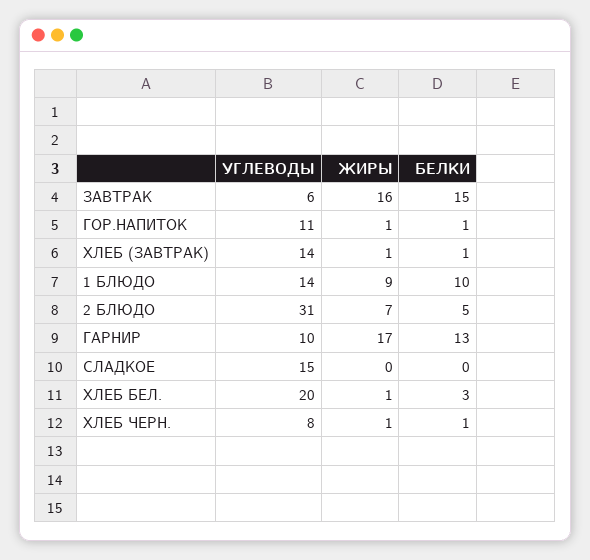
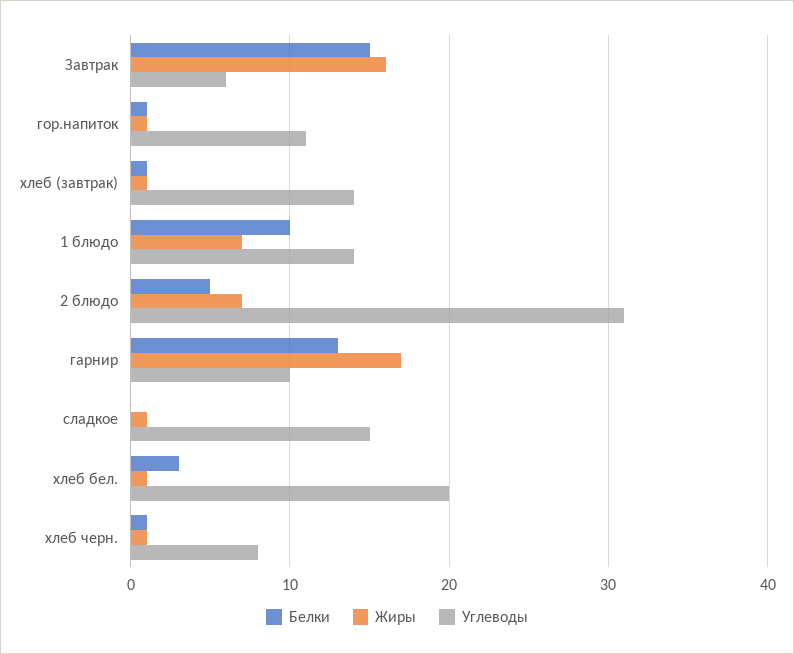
ЖИРЫ, 1 БЛЮДО: 9 -> 7
ЖИРЫ, СЛАДКОЕ: 0 -> 1

